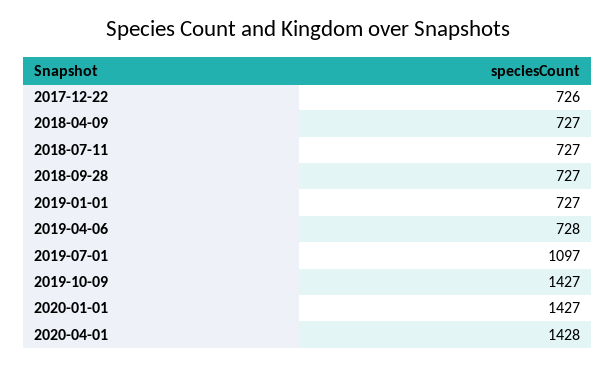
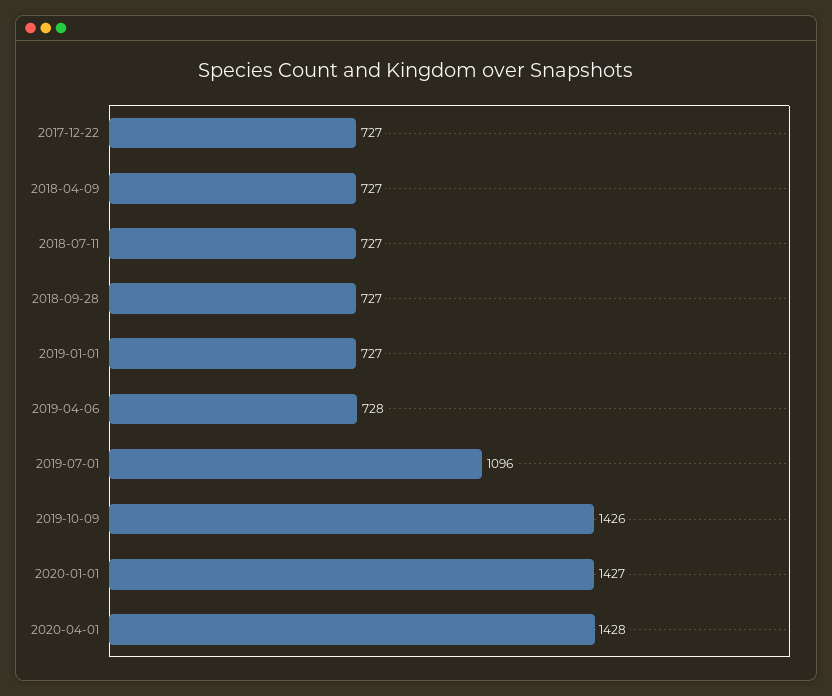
2017-12-22: 726 -> 727
2019-07-01: 1097 -> 1096
2019-10-09: 1427 -> 1426

